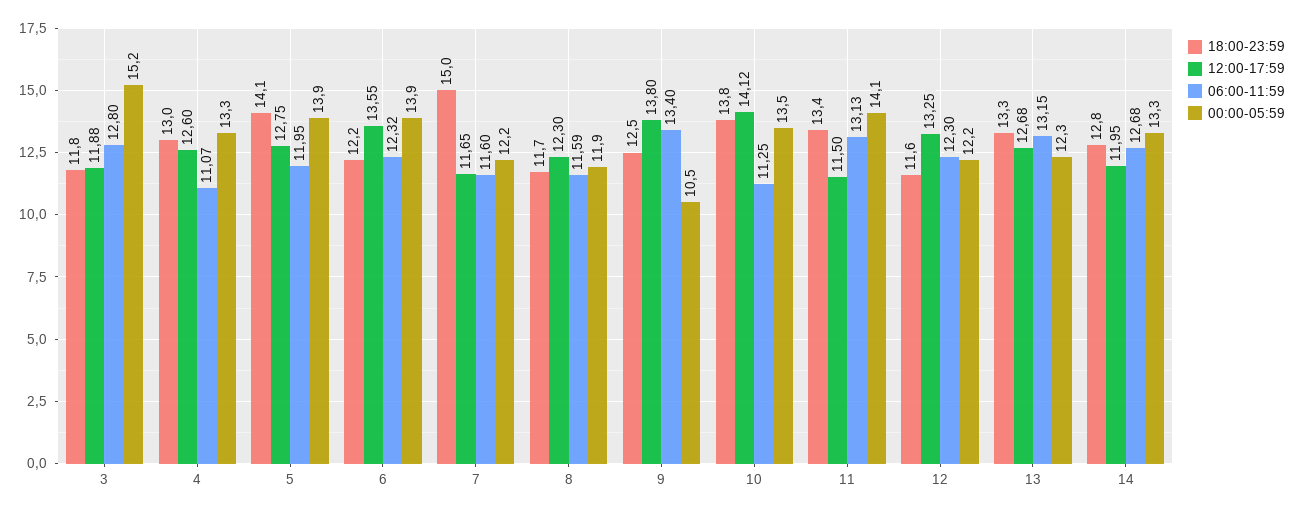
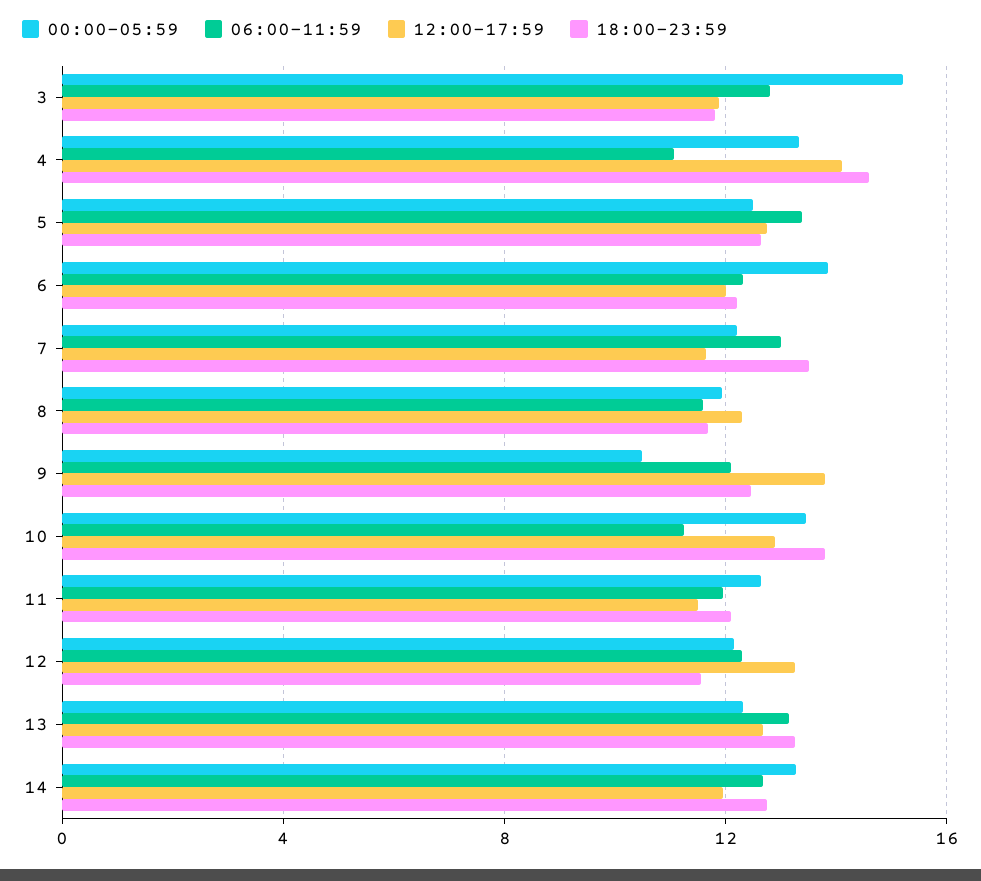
18:00-23:59, 4: 13 -> 14.5
12:00-17:59, 4: 12.6 -> 14
18:00-23:59, 5: 14.1 -> 12.5
06:00-11:59, 5: 11.95 -> 13.5
00:00-05:59, 5: 13.9 -> 12.5
12:00-17:59, 6: 13.55 -> 12
18:00-23:59, 7: 15 -> 13.5
06:00-11:59, 7: 11.6 -> 13
06:00-11:59, 9: 13.4 -> 12
12:00-17:59, 10: 14.12 -> 13
18:00-23:59, 11: 13.4 -> 12
06:00-11:59, 11: 13.13 -> 12
00:00-05:59, 11: 14.1 -> 12.5

